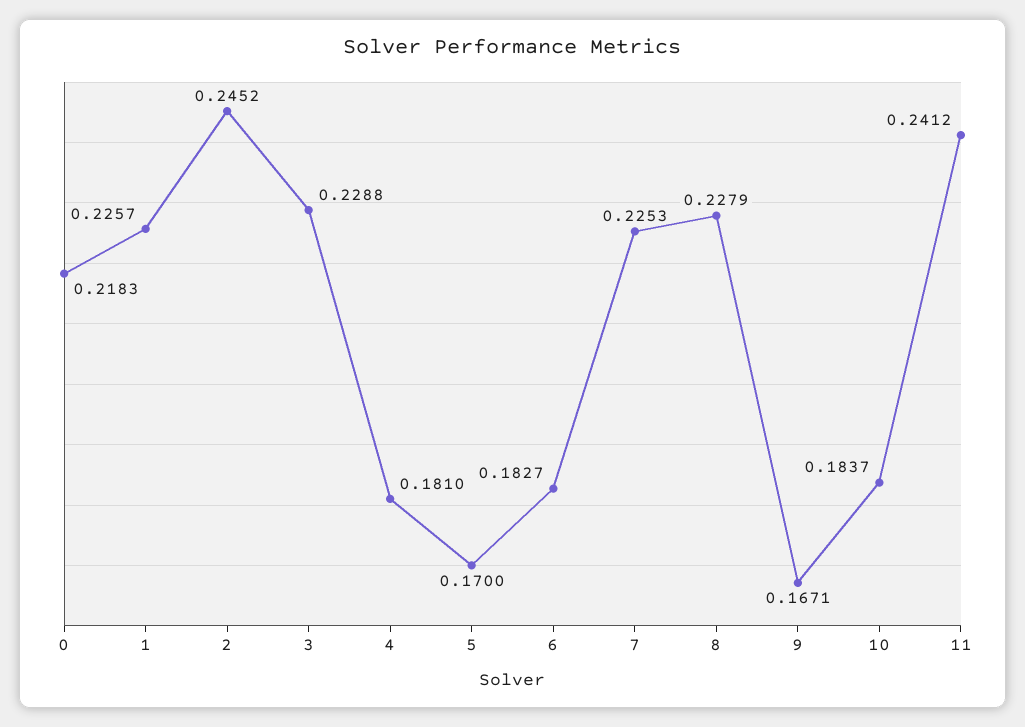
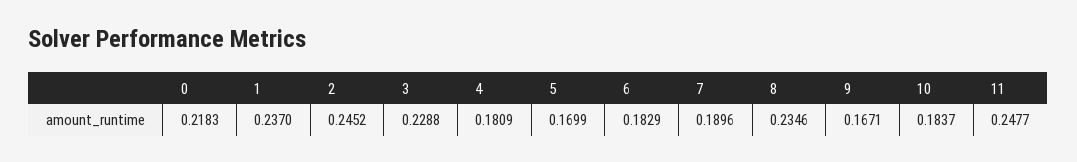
1: 0.2257 -> 0.237
4: 0.181 -> 0.1809
5: 0.17 -> 0.1699
6: 0.1827 -> 0.1829
7: 0.2253 -> 0.1896
8: 0.2279 -> 0.2346
11: 0.2412 -> 0.2477

